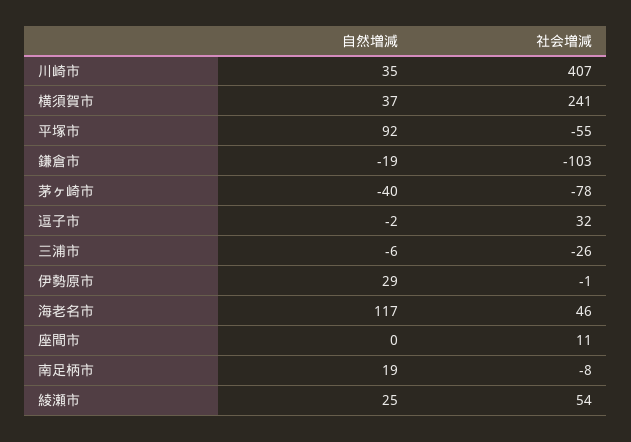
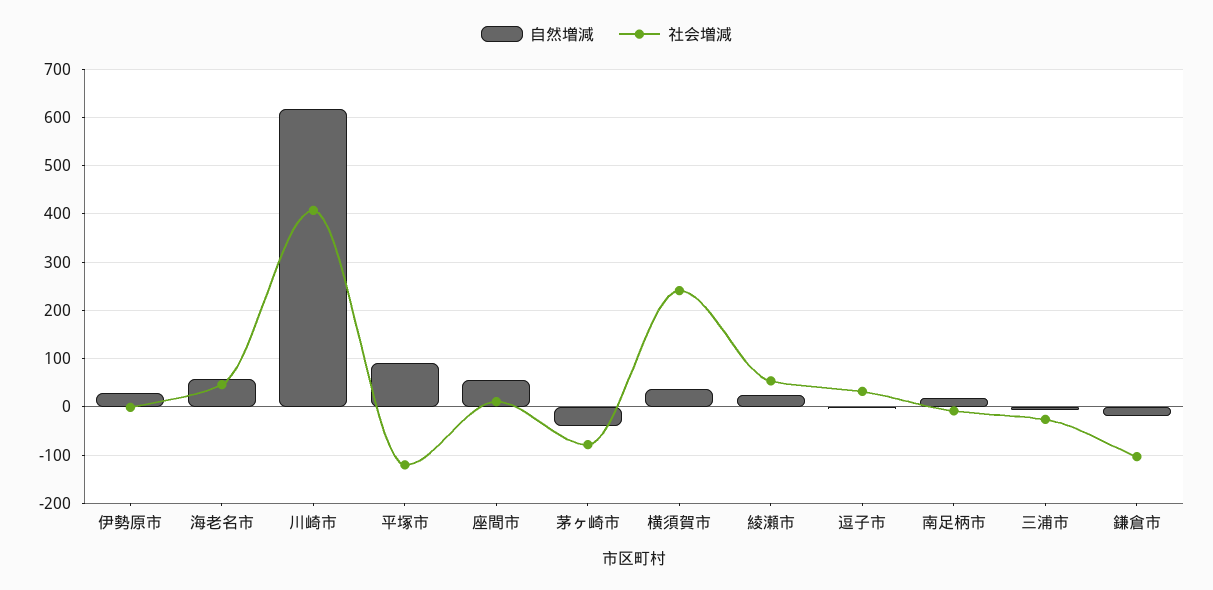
自然増減, 川崎市: 35 -> 620
社会増減, 平塚市: -55 -> -120
自然増減, 海老名市: 117 -> 60
自然増減, 座間市: 0 -> 60

